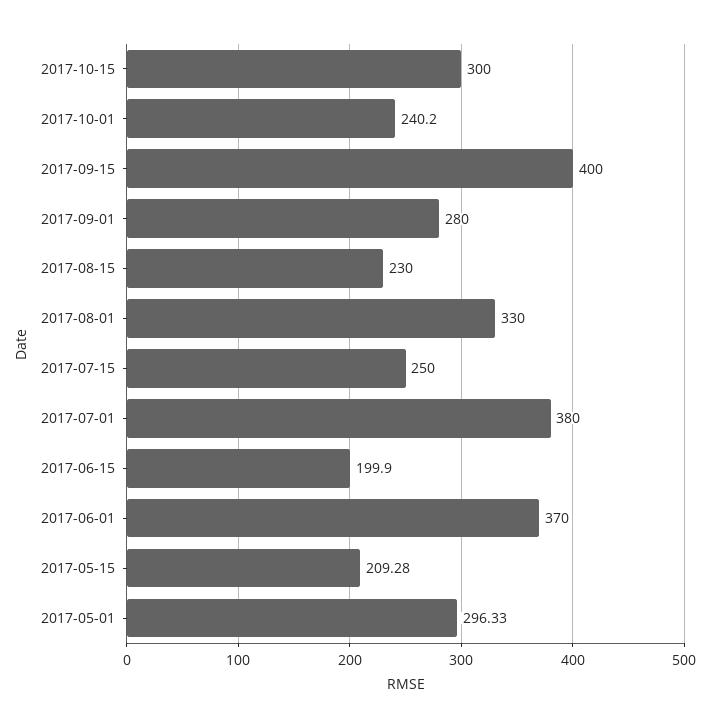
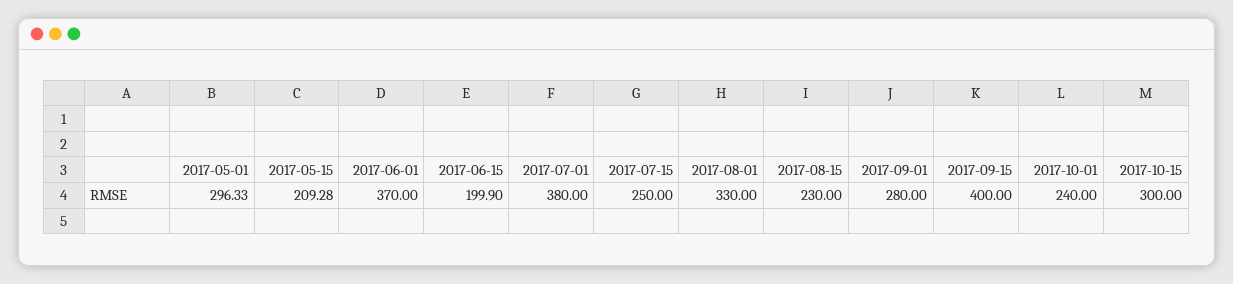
2017-10-01: 240.2 -> 240

